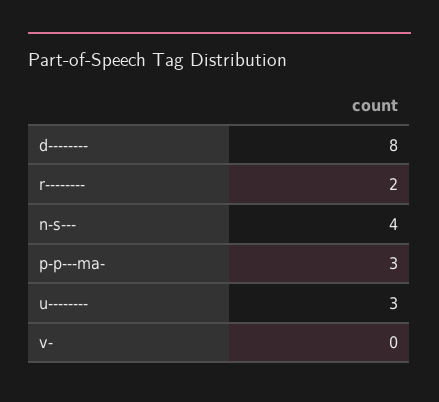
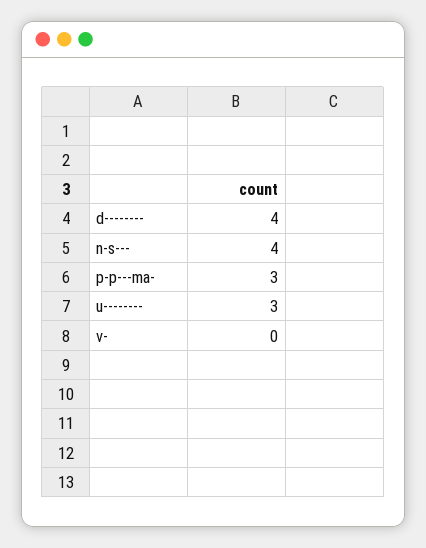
d--------: 8 -> 4
r--------: 2 -> none

